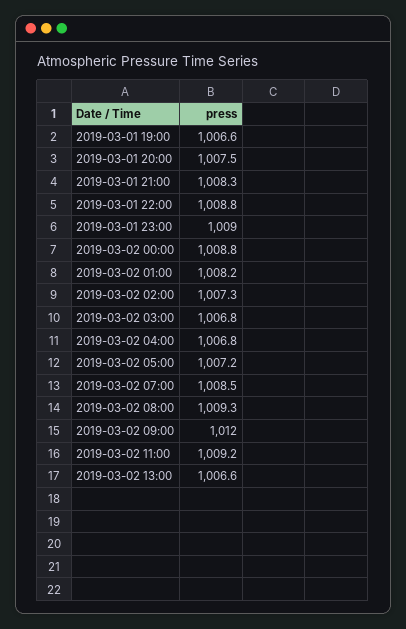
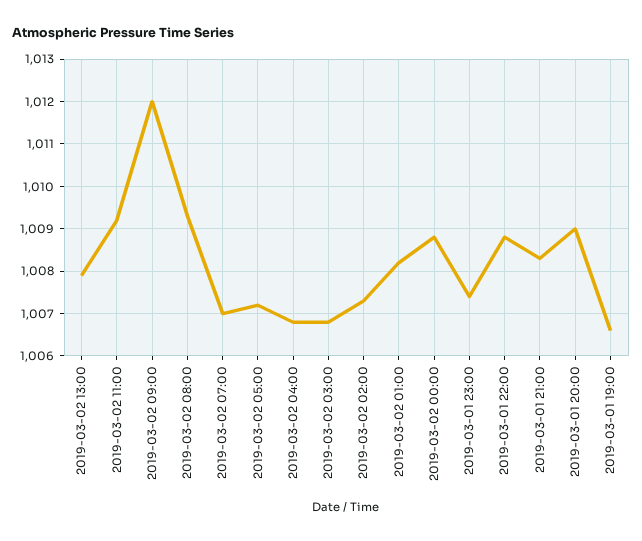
2019-03-01 20:00: 1007.5 -> 1009
2019-03-01 23:00: 1009 -> 1007.5
2019-03-02 07:00: 1008.5 -> 1007
2019-03-02 13:00: 1006.6 -> 1008

